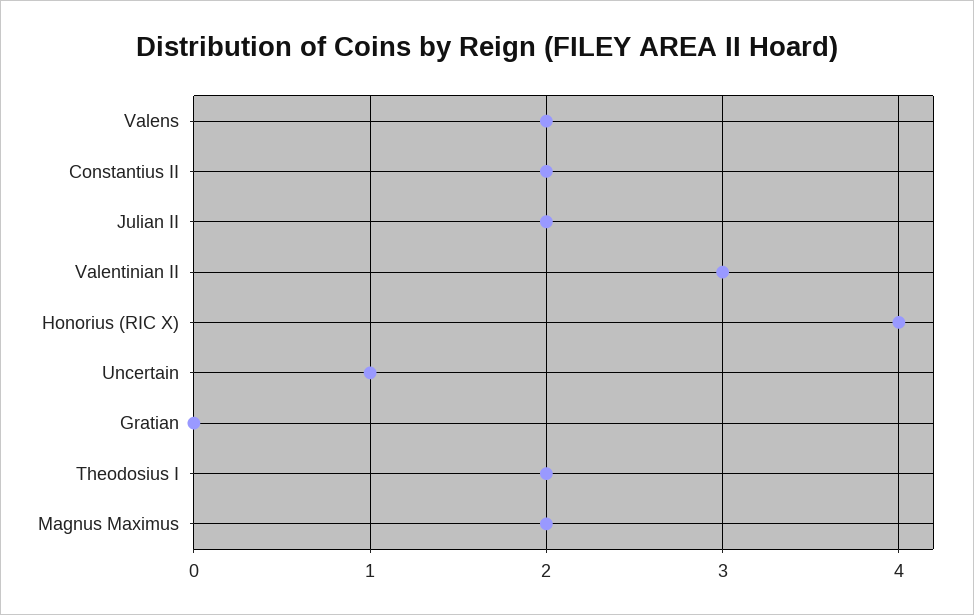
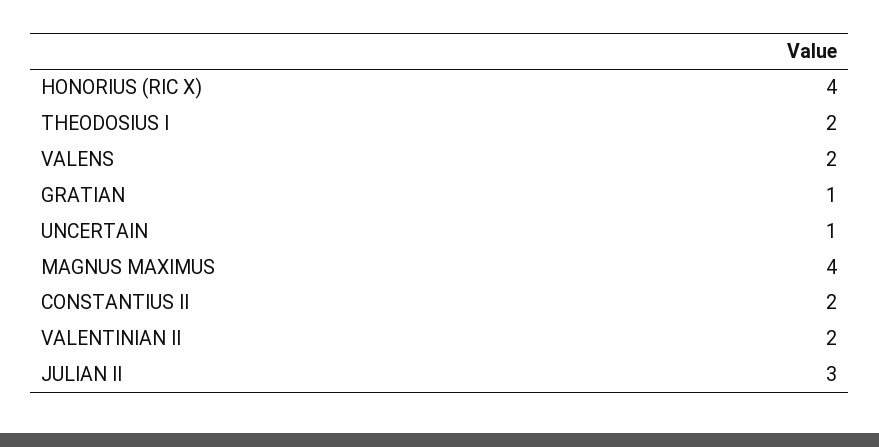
Julian II: 2 -> 3
Valentinian II: 3 -> 2
Gratian: 0 -> 1
Magnus Maximus: 2 -> 4

